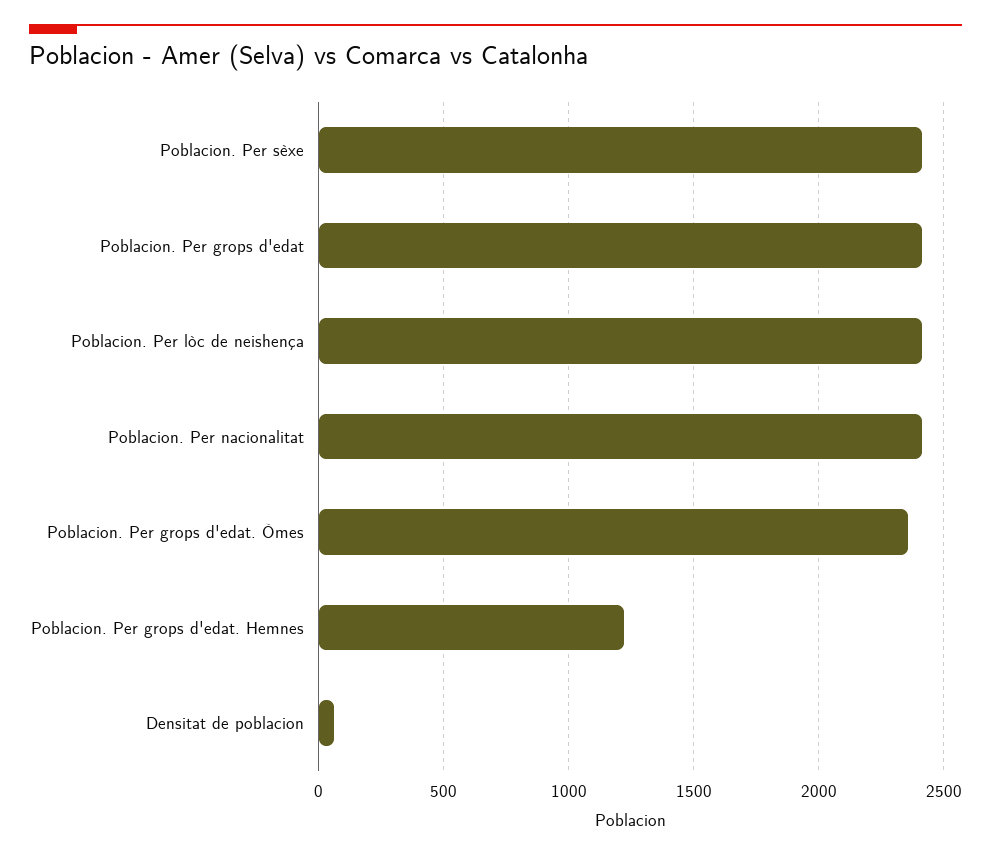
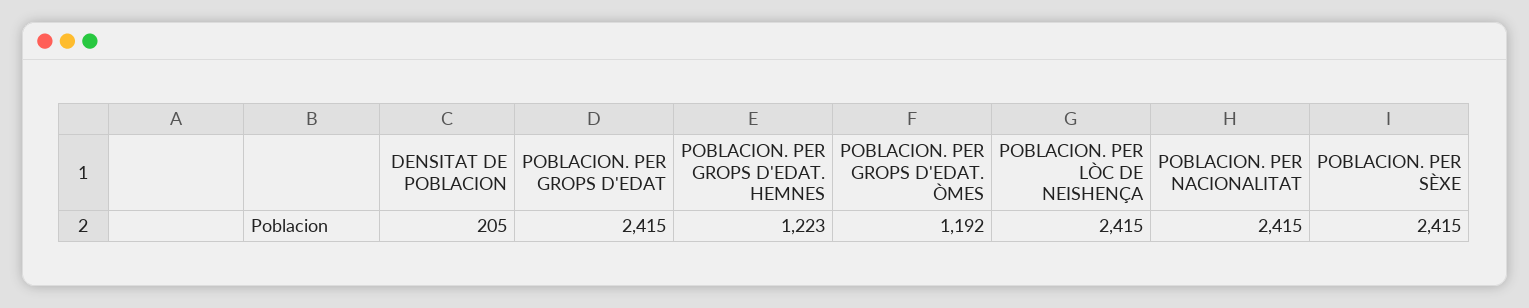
Poblacion. Per grops d'edat. Òmes: 2350 -> 1192
Densitat de poblacion: 50 -> 205

